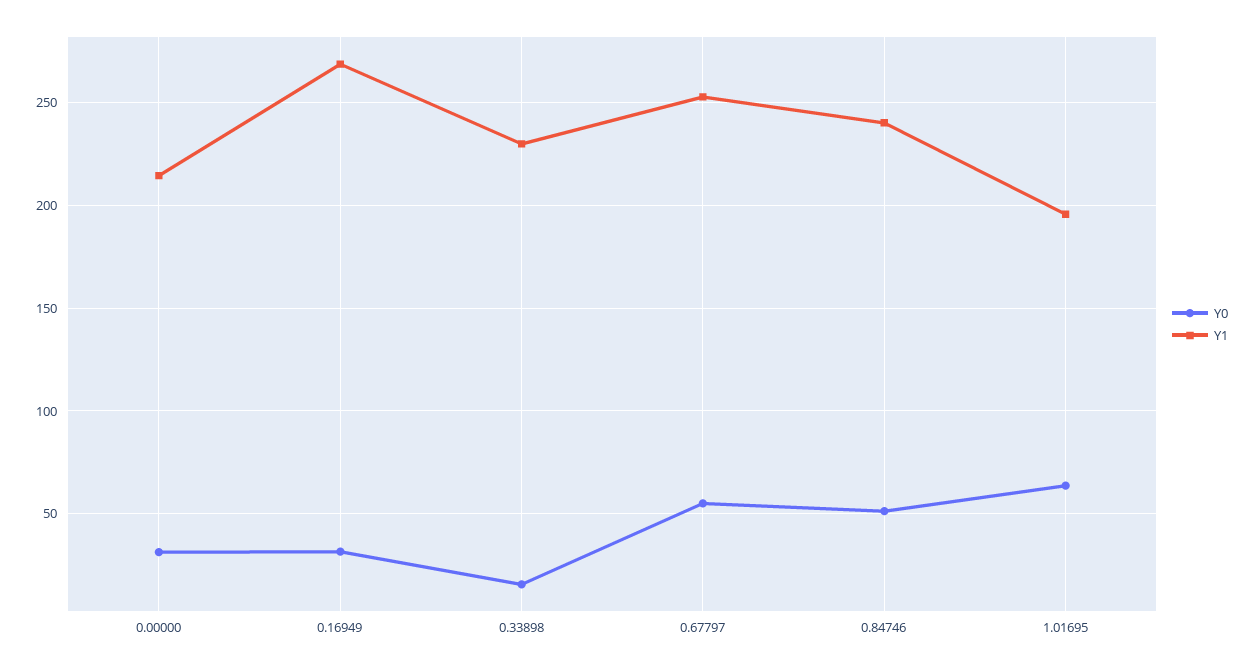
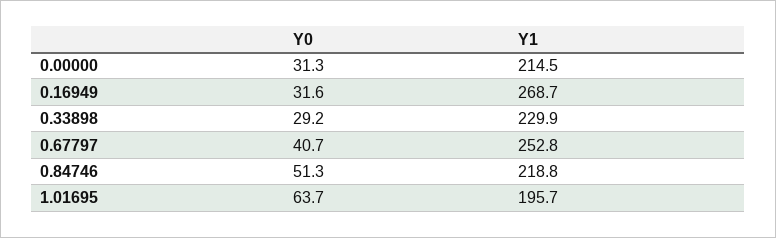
Y0, 0.33898: 15 -> 29.2
Y0, 0.67797: 55 -> 40.7
Y1, 0.84746: 240 -> 218.8

